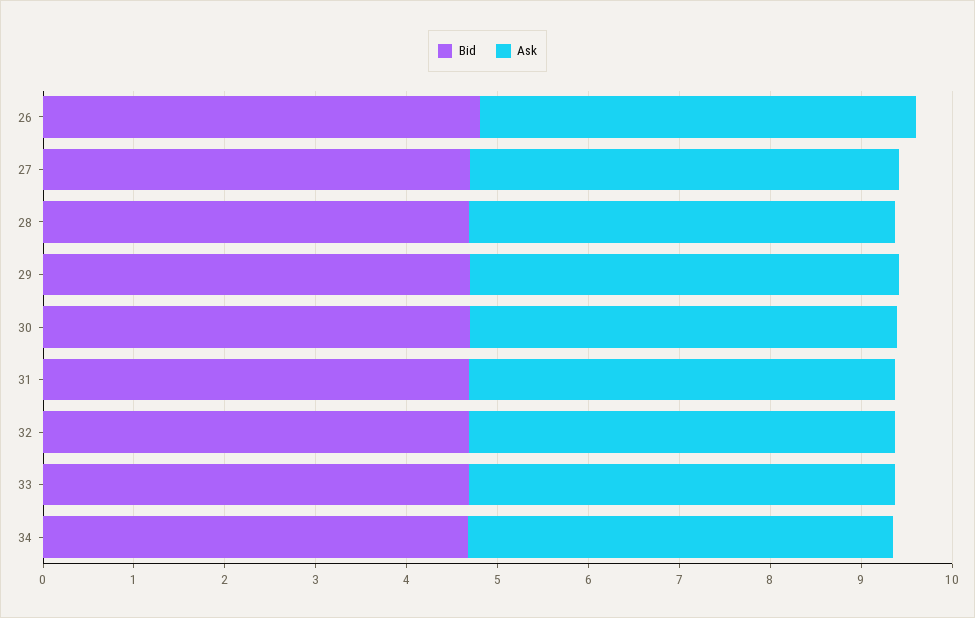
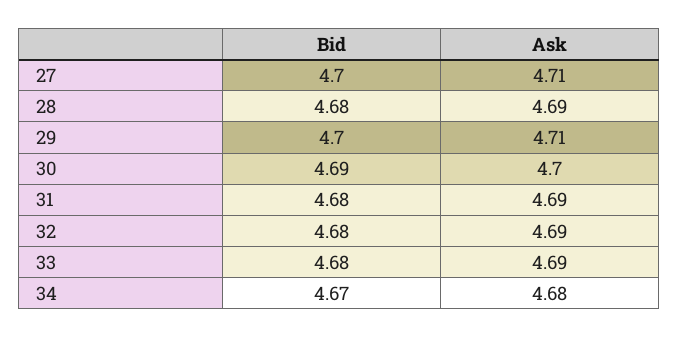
Bid, 26: 4.8 -> none
Ask, 26: 4.8 -> none

